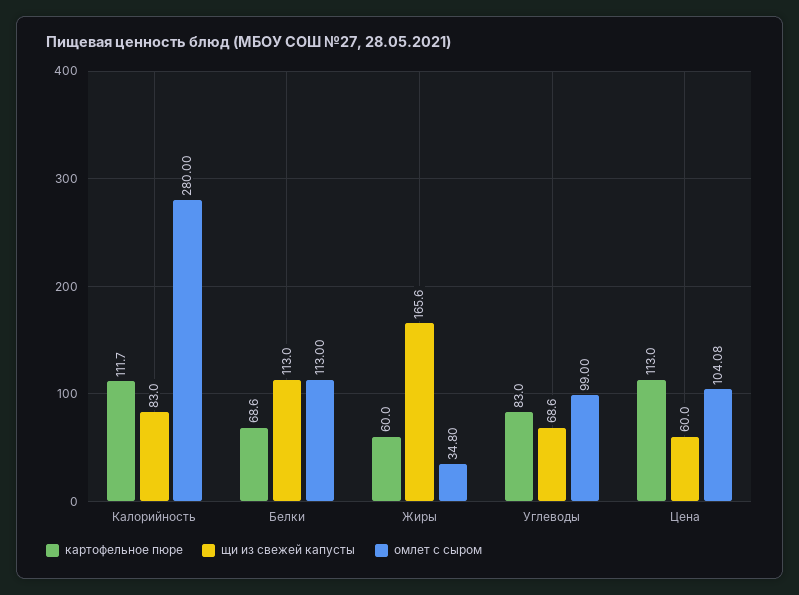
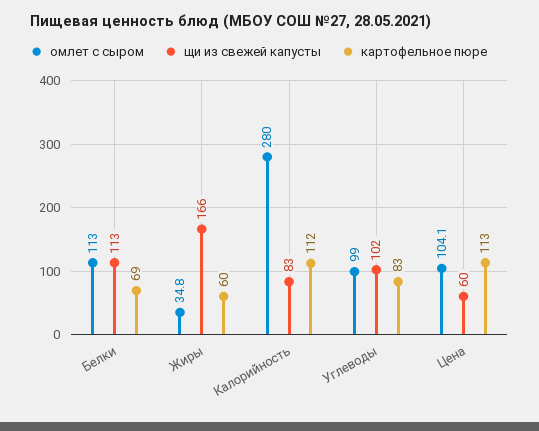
щи из свежей капусты, Углеводы: 68.6 -> 102

